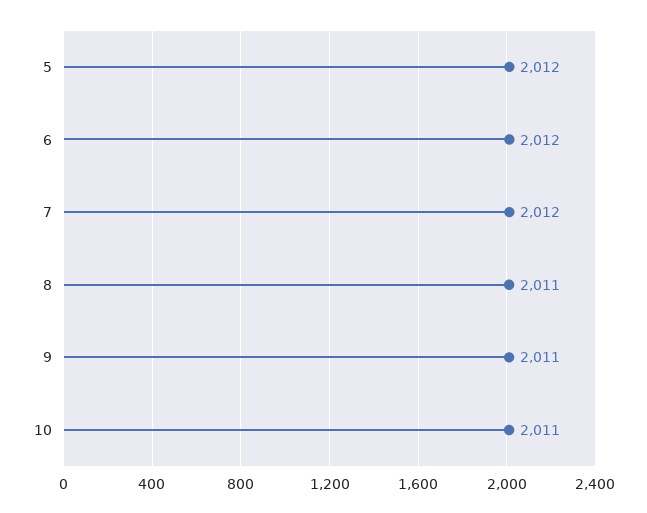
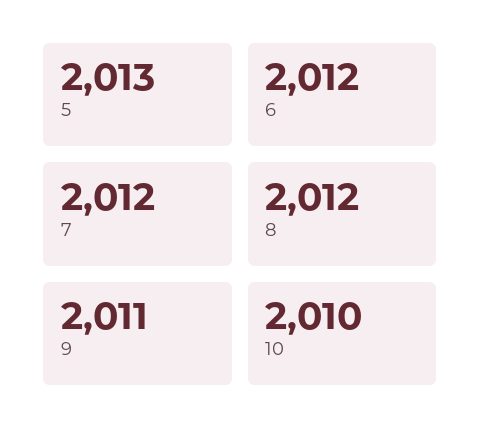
5: 2012 -> 2013
8: 2011 -> 2012
10: 2011 -> 2010

